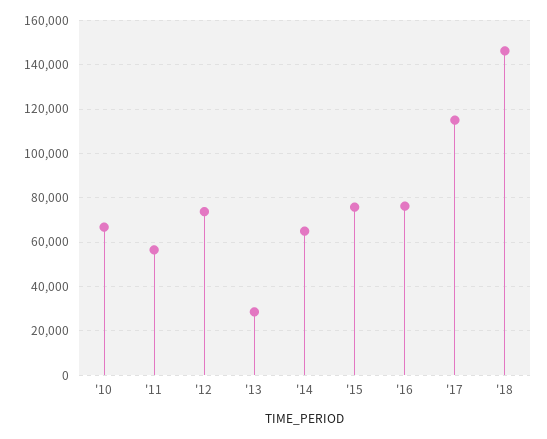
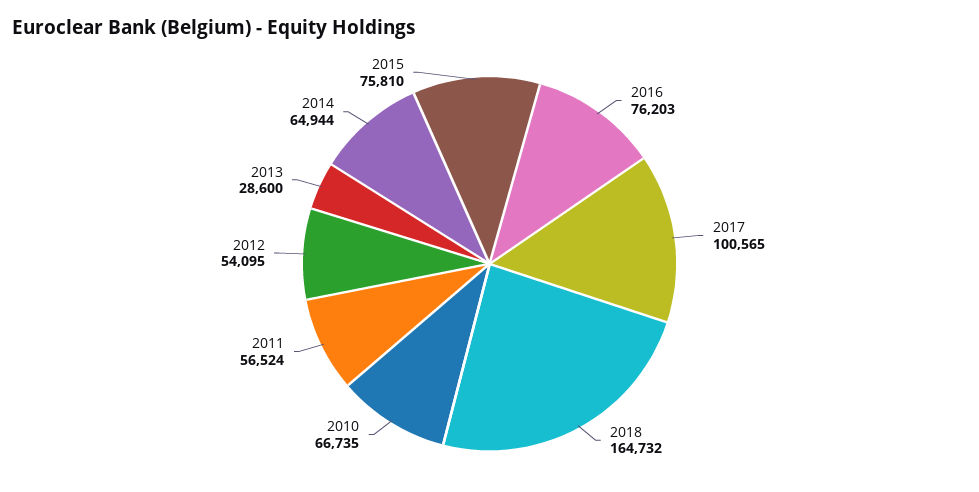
'12: 75000 -> 54095
'17: 115000 -> 100565
'18: 145000 -> 164732

